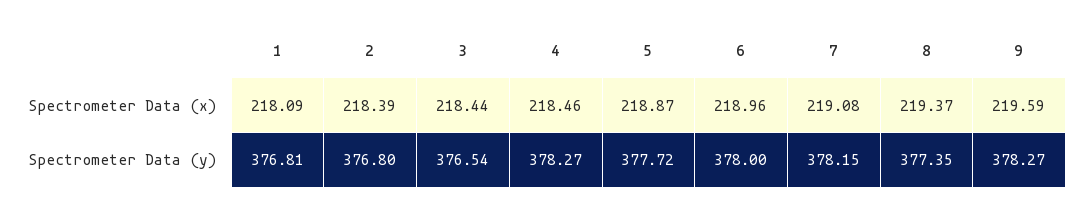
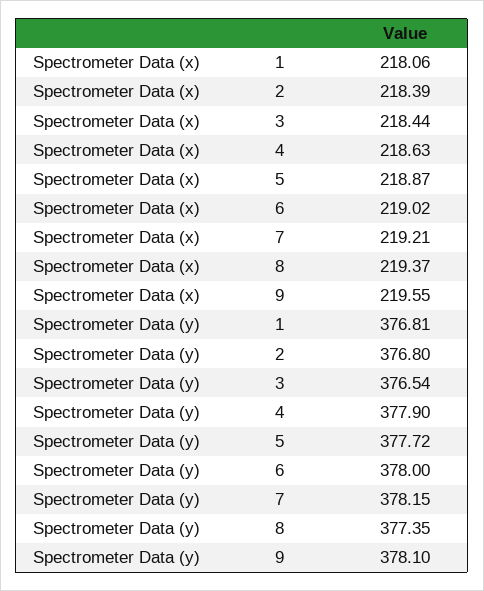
1, Spectrometer Data (x): 218.09 -> 218.06
4, Spectrometer Data (x): 218.46 -> 218.63
6, Spectrometer Data (x): 218.96 -> 219.02
7, Spectrometer Data (x): 219.08 -> 219.21
9, Spectrometer Data (x): 219.59 -> 219.55
4, Spectrometer Data (y): 378.27 -> 377.9
9, Spectrometer Data (y): 378.27 -> 378.1

